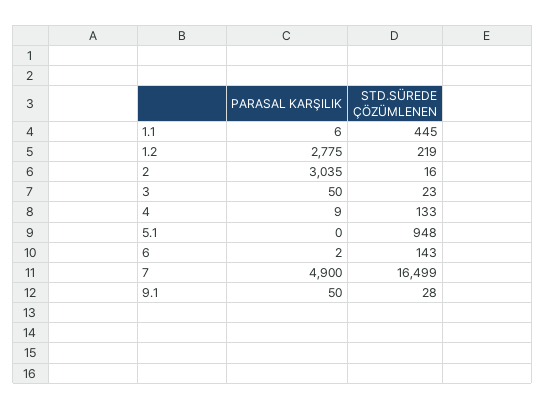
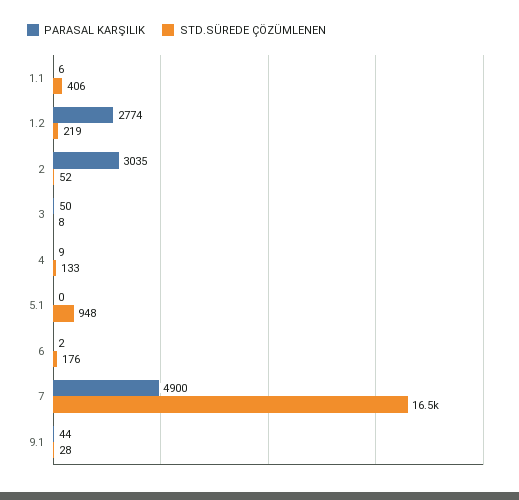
STD.SÜREDE ÇÖZÜMLENEN, 1.1: 445 -> 406
PARASAL KARŞILIK, 1.2: 2775 -> 2774
STD.SÜREDE ÇÖZÜMLENEN, 2: 16 -> 52
STD.SÜREDE ÇÖZÜMLENEN, 3: 23 -> 8
STD.SÜREDE ÇÖZÜMLENEN, 6: 143 -> 176
PARASAL KARŞILIK, 9.1: 50 -> 44

